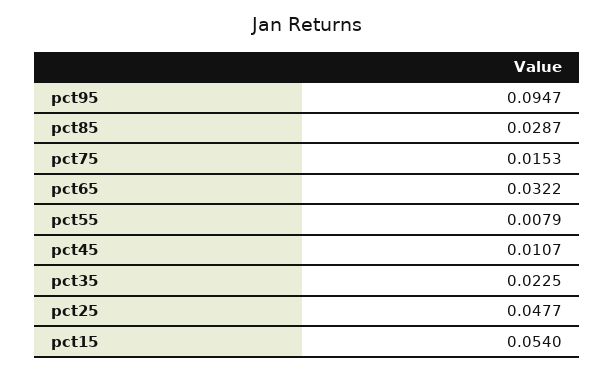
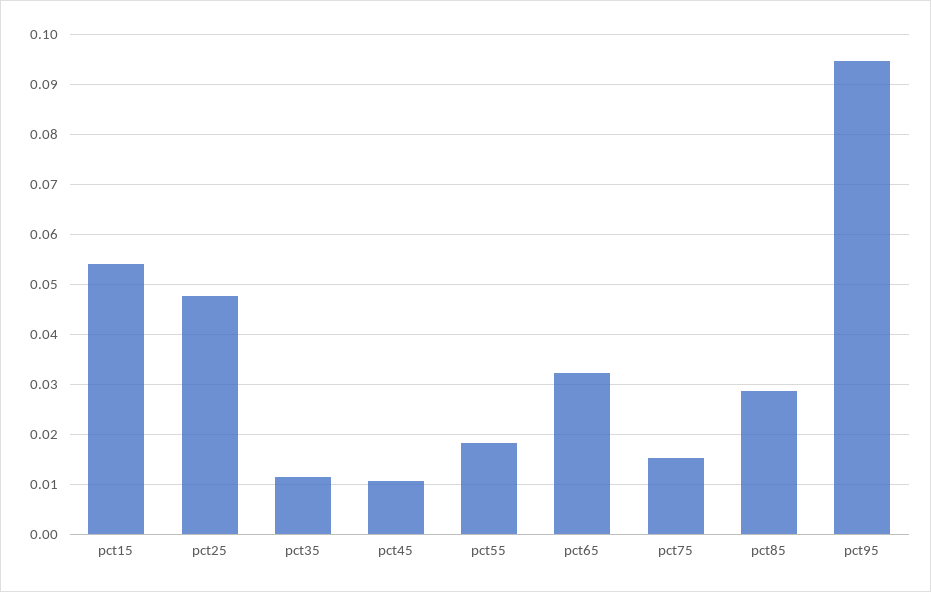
pct55: 0.0079 -> 0.018
pct35: 0.0225 -> 0.012

